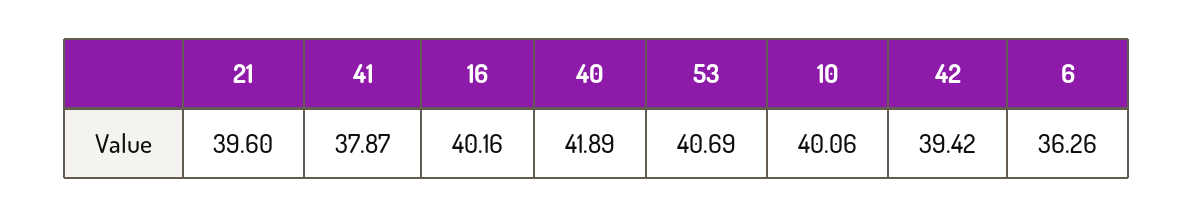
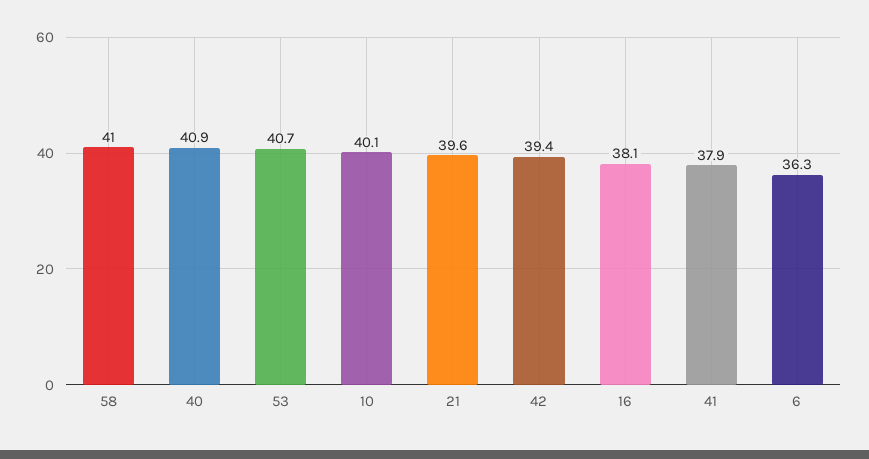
16: 40.16 -> 38.1
40: 41.89 -> 40.9
58: none -> 41

